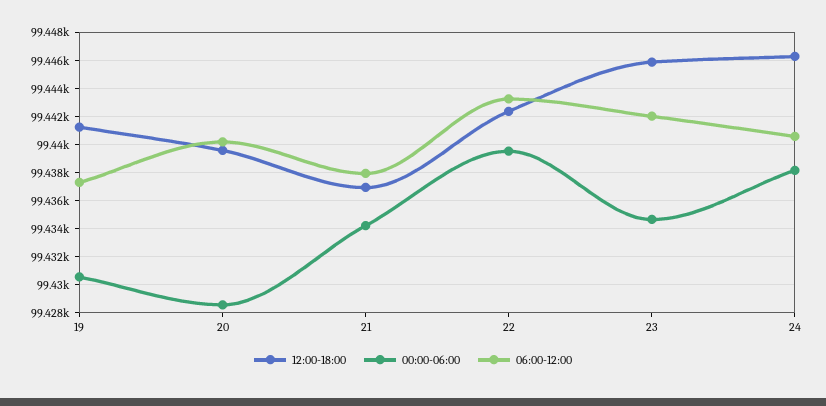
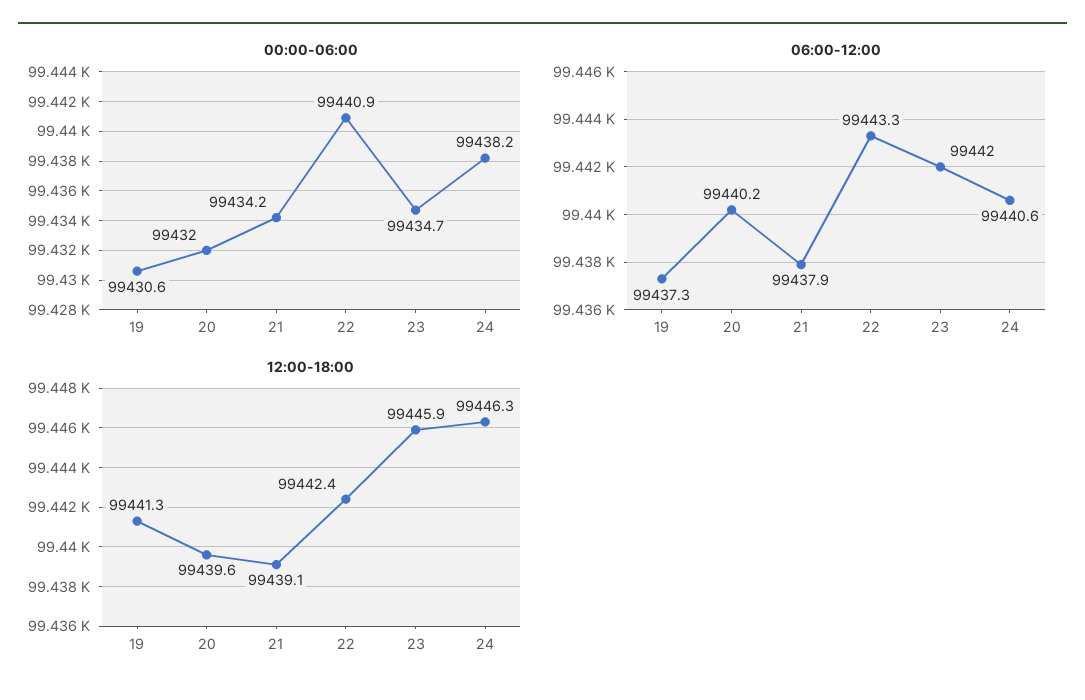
00:00-06:00, 20: 99428.5 -> 99432
12:00-18:00, 21: 99437 -> 99439.1
00:00-06:00, 22: 99439.5 -> 99440.9

